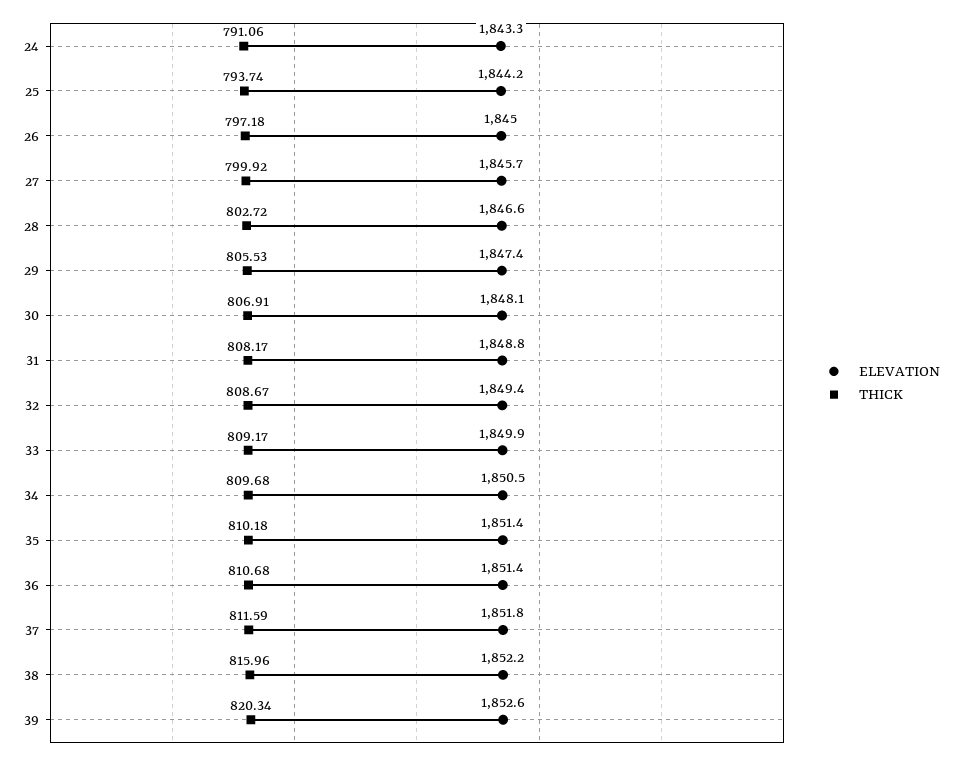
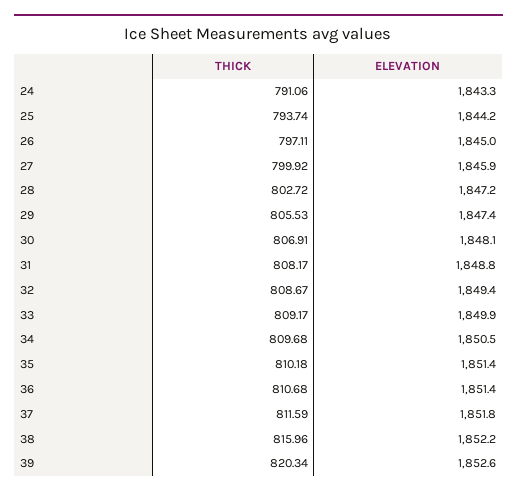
THICK, 26: 797.18 -> 797.11
ELEVATION, 27: 1845.7 -> 1845.9
ELEVATION, 28: 1846.6 -> 1847.2

